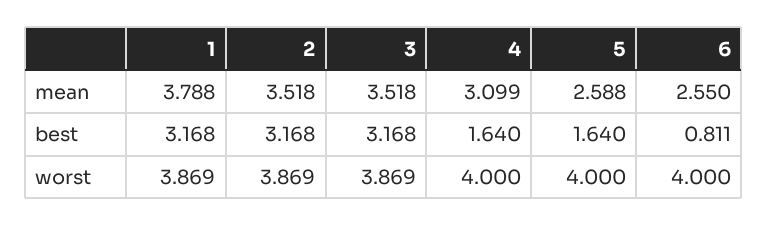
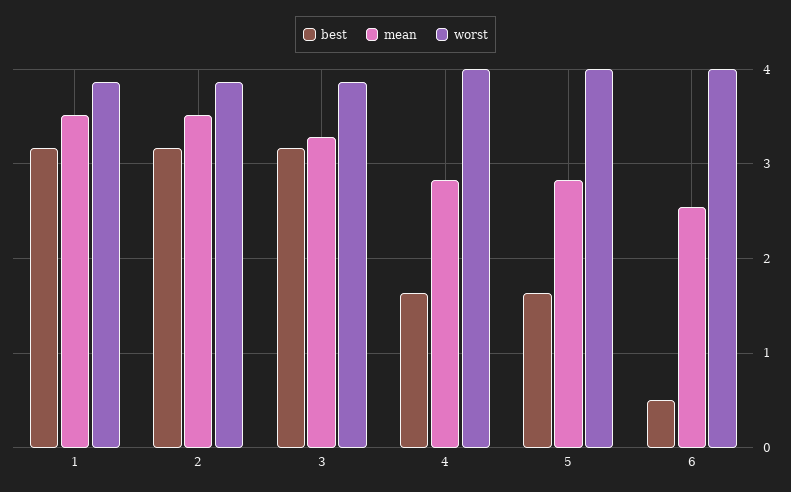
mean, 1: 3.788 -> 3.5
mean, 3: 3.518 -> 3.3
mean, 4: 3.099 -> 2.8
mean, 5: 2.588 -> 2.8
best, 6: 0.811 -> 0.5

